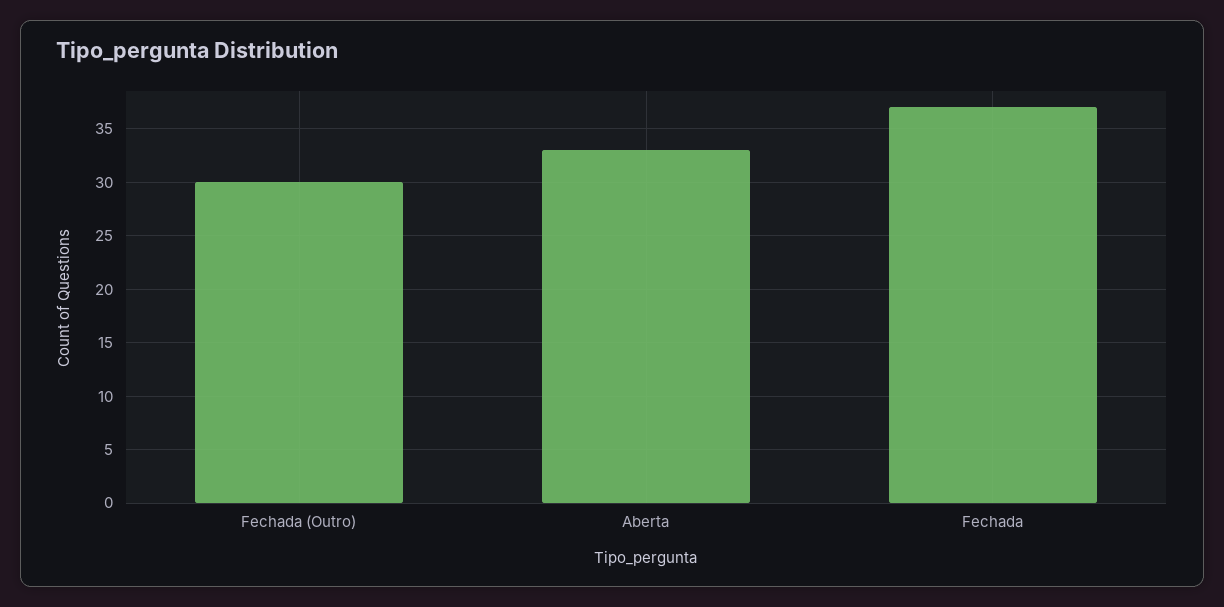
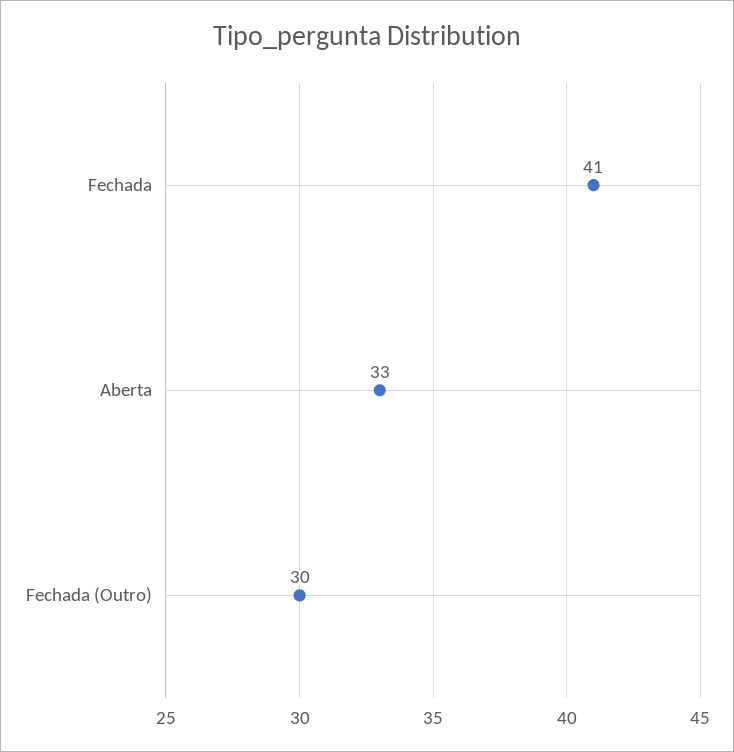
Fechada: 37 -> 41

